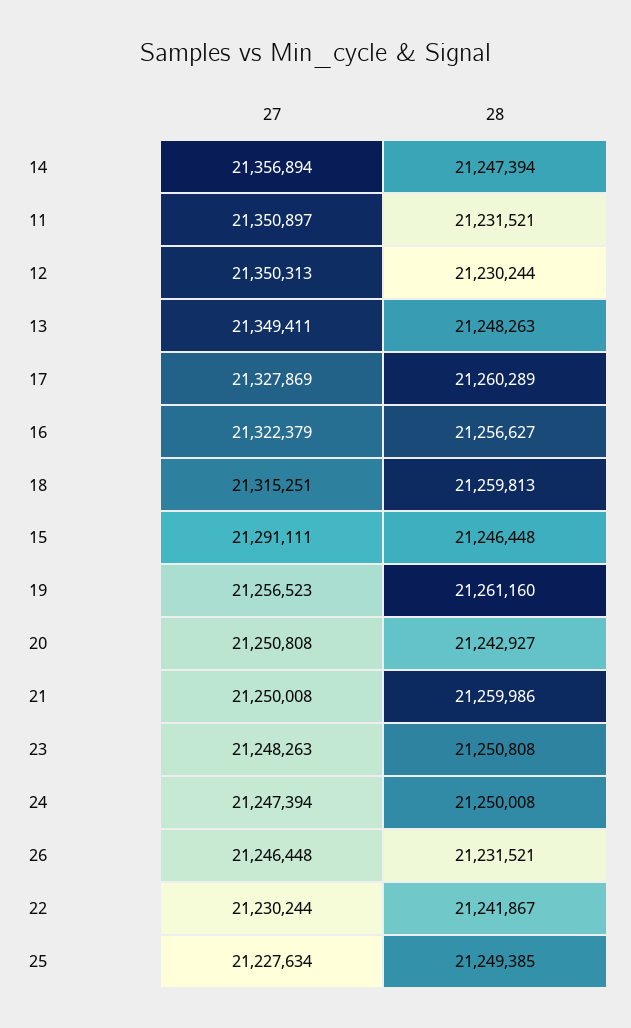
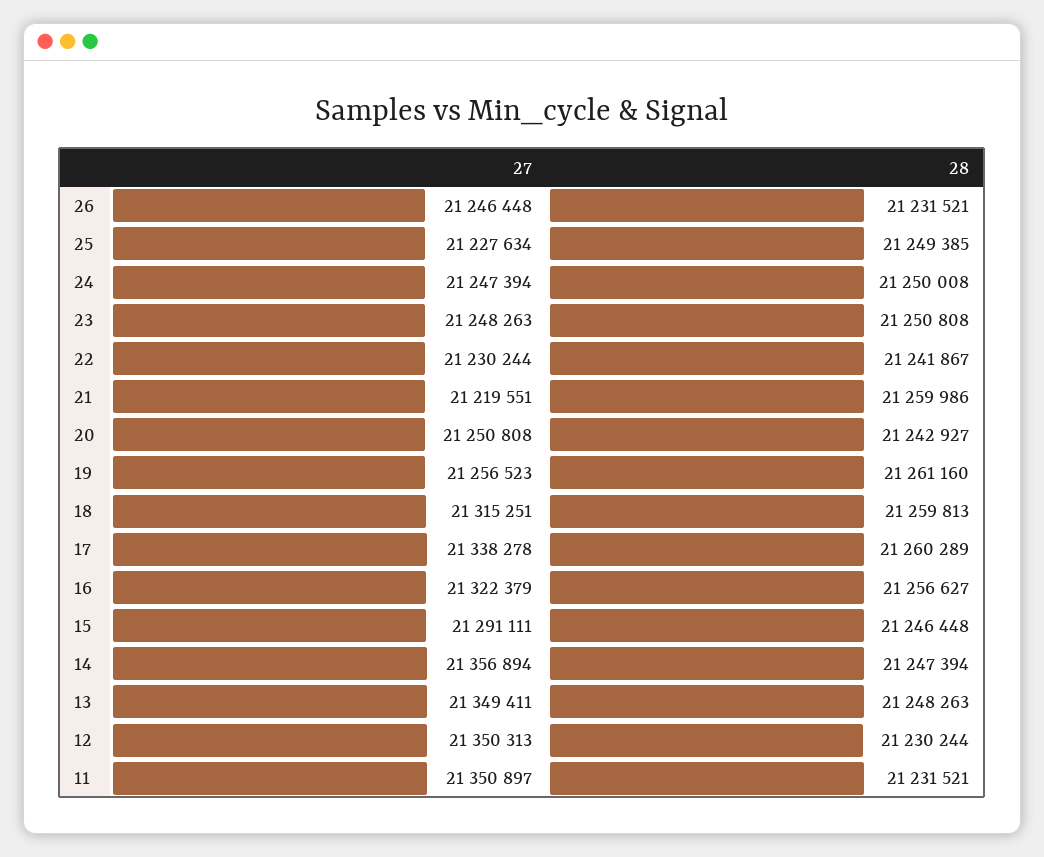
27, 17: 21327869 -> 21338278
27, 21: 21250008 -> 21219551

